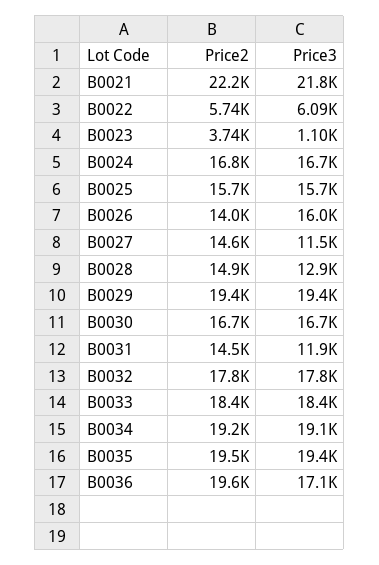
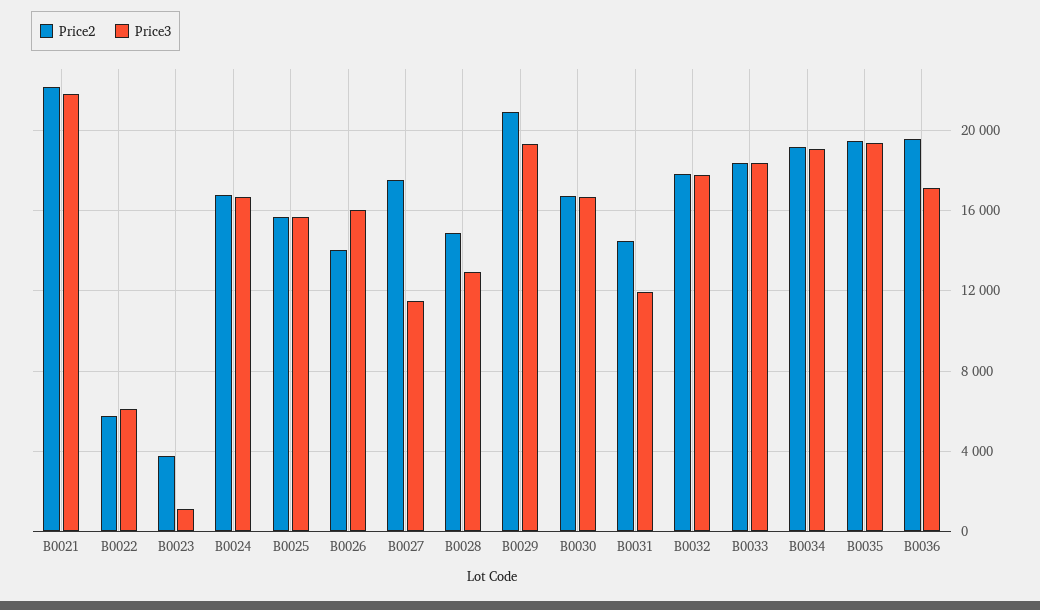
Price2, B0027: 14600 -> 17500
Price2, B0029: 19400 -> 21000

